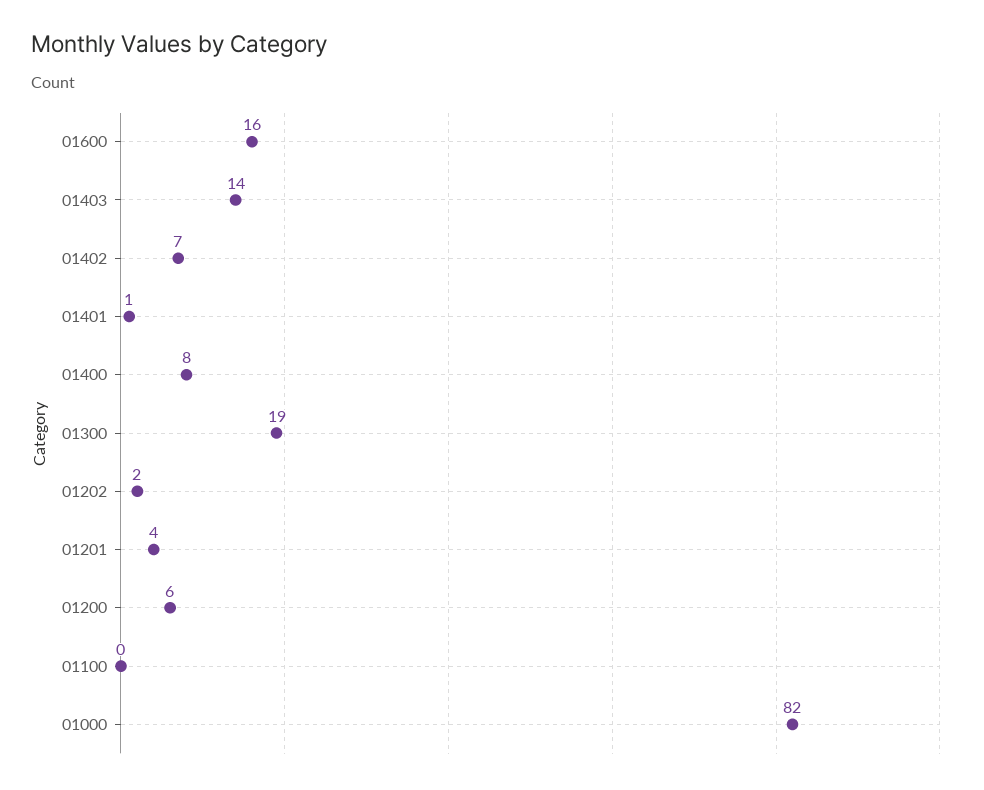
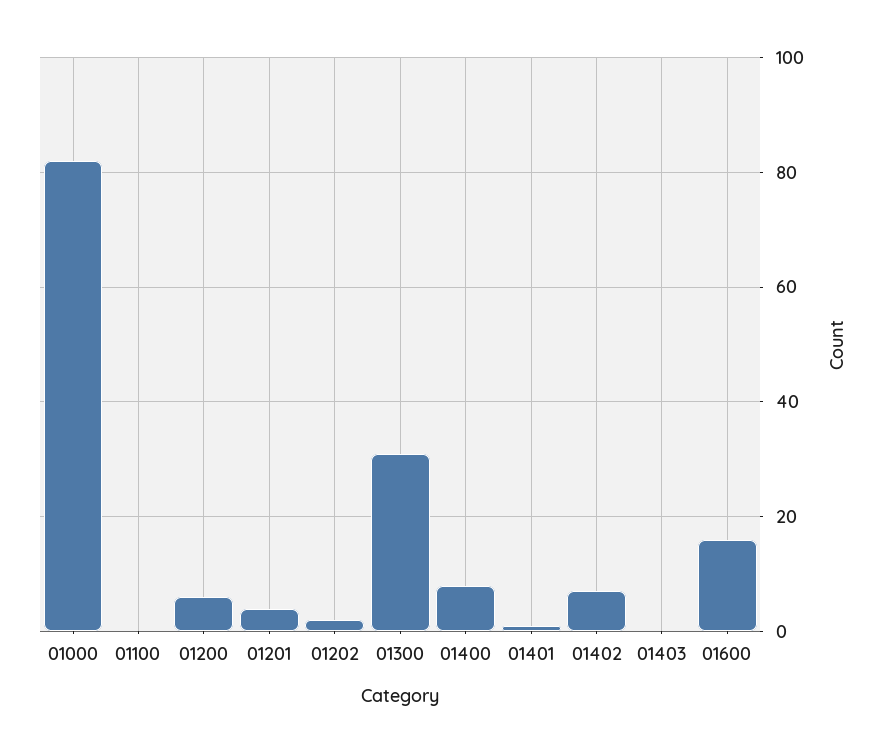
01403: 14 -> 0
01300: 19 -> 30

